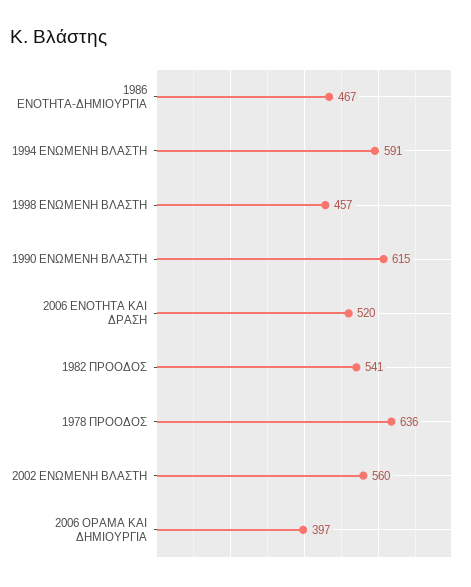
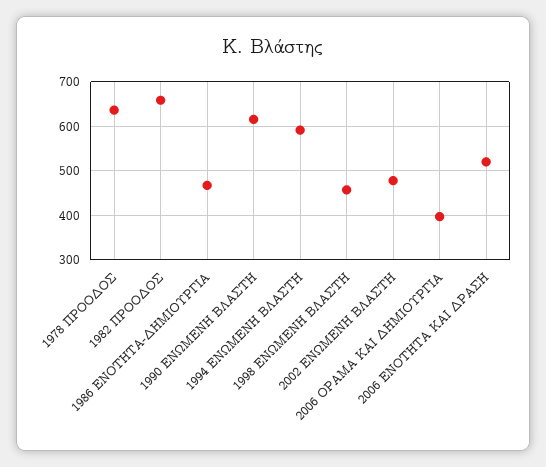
1982 ΠΡΟΟΔΟΣ: 541 -> 660
2002 ΕΝΩΜΕΝΗ ΒΛΑΣΤΗ: 560 -> 480

